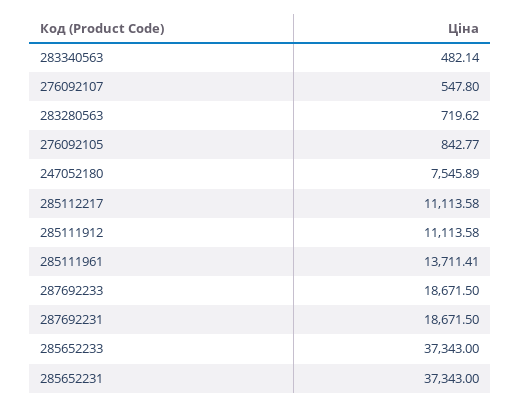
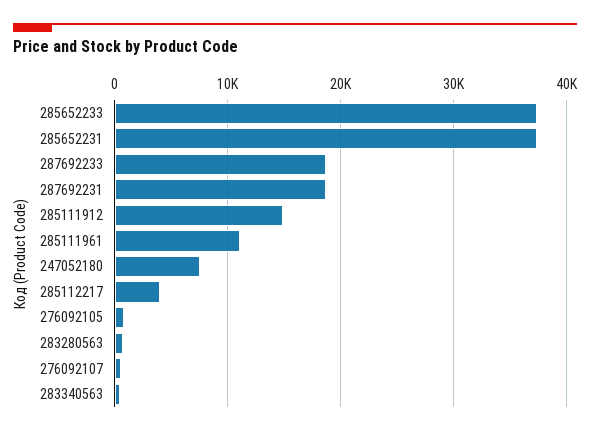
285112217: 11113.58 -> 4000
285111912: 11113.58 -> 15000
285111961: 13711.41 -> 11000

